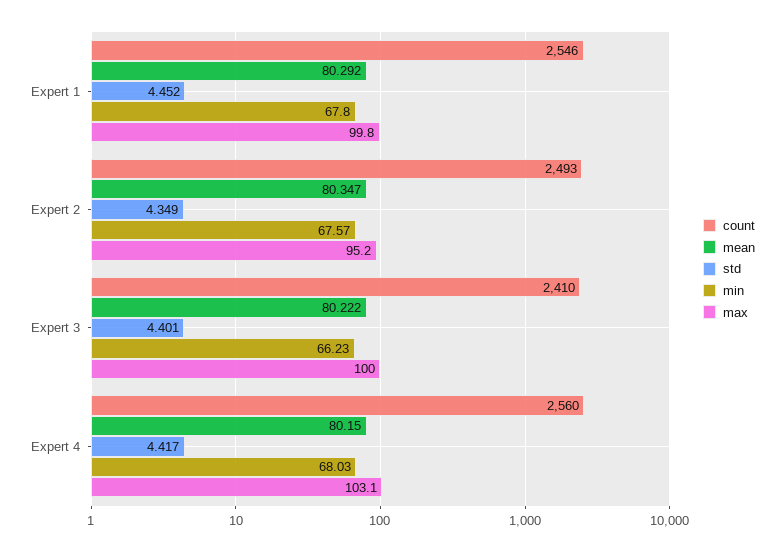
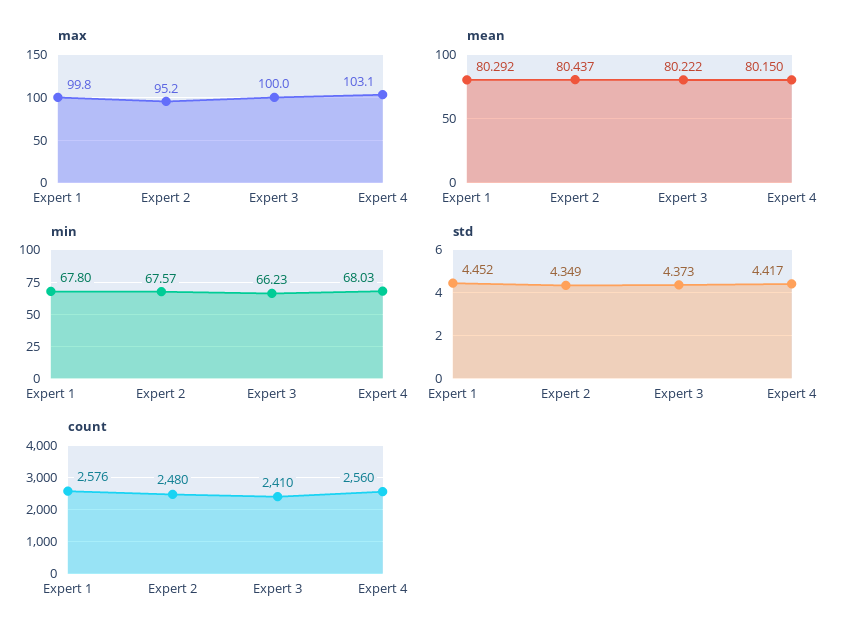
count, Expert 1: 2546 -> 2576
count, Expert 2: 2493 -> 2480
mean, Expert 2: 80.347 -> 80.437
std, Expert 3: 4.401 -> 4.373

